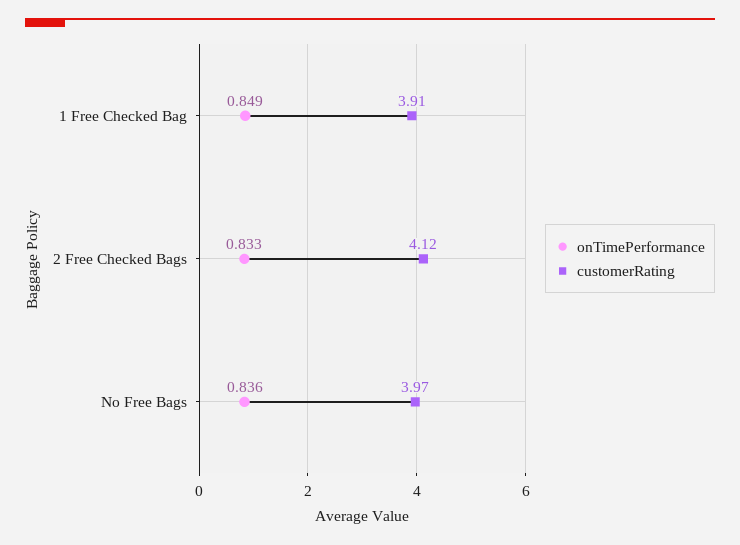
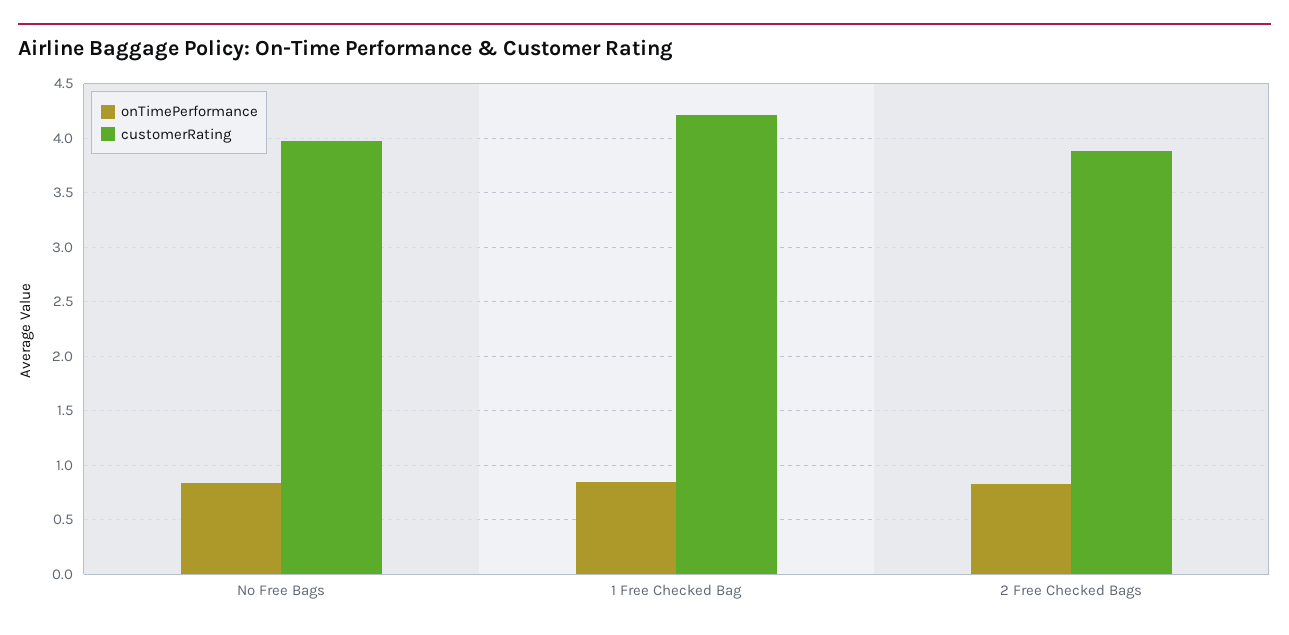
customerRating, 1 Free Checked Bag: 3.91 -> 4.2
customerRating, 2 Free Checked Bags: 4.12 -> 3.9

